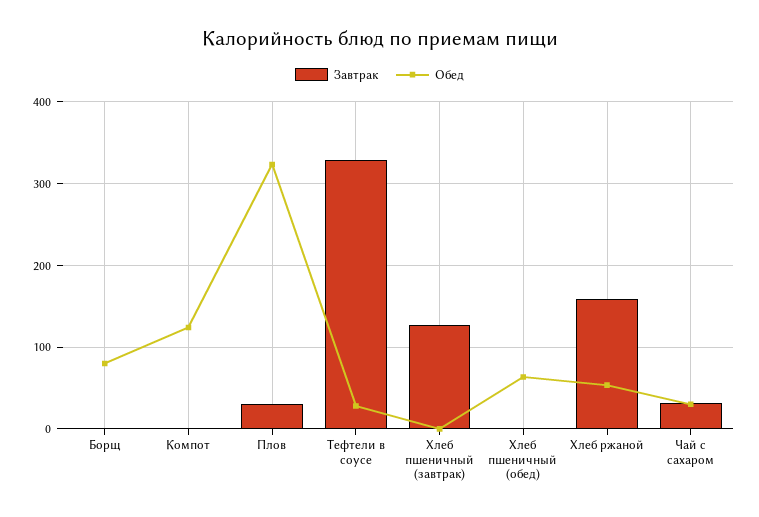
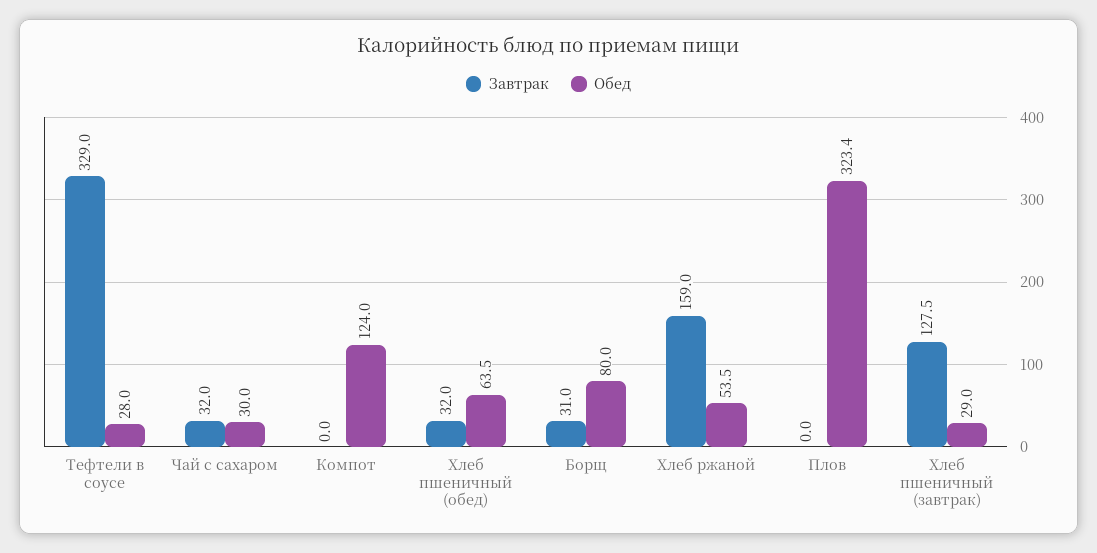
Завтрак, Борщ: 0 -> 31
Завтрак, Плов: 30 -> 0
Обед, Хлеб пшеничный (завтрак): 0 -> 29
Завтрак, Хлеб пшеничный (обед): 0 -> 32

